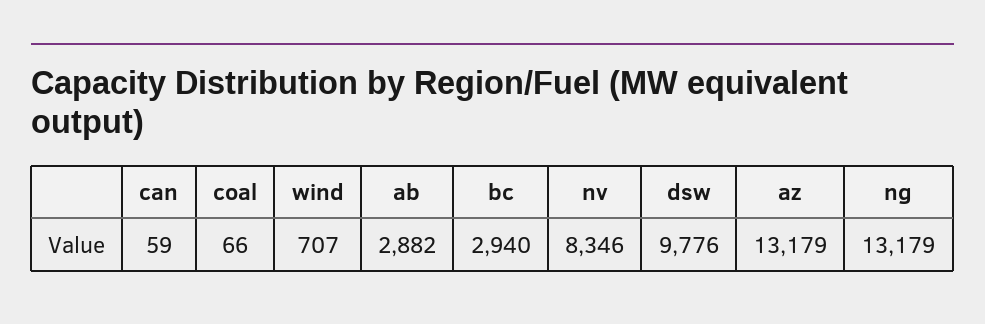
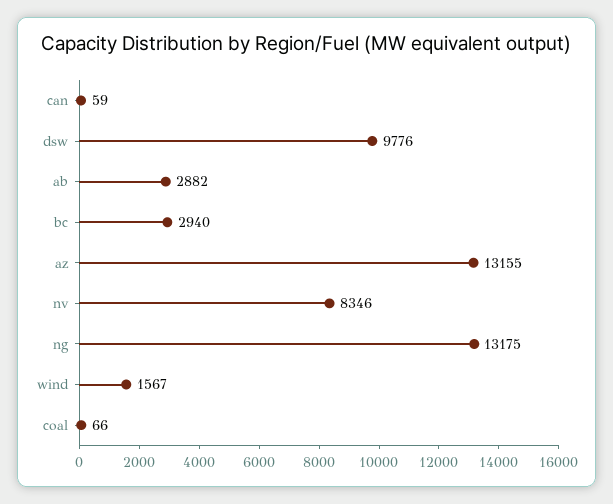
wind: 707 -> 1567
az: 13179 -> 13155
ng: 13179 -> 13175

